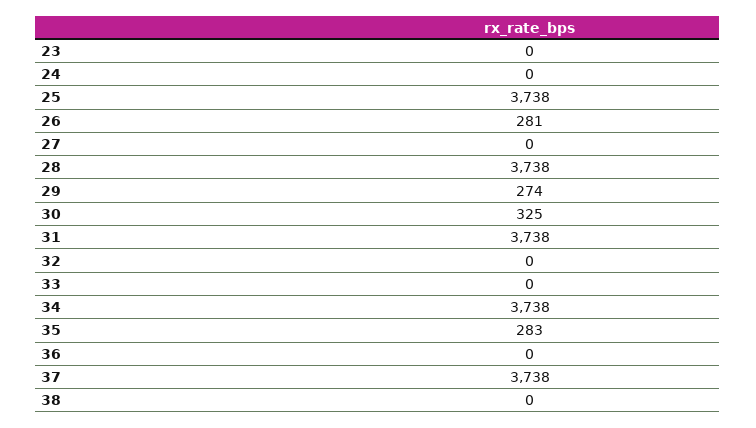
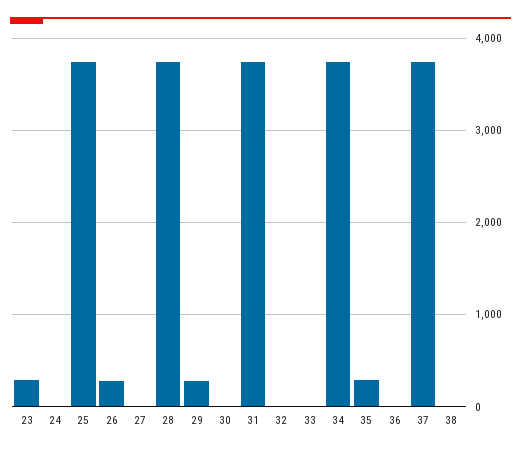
23: 0 -> 300
30: 325 -> 0

